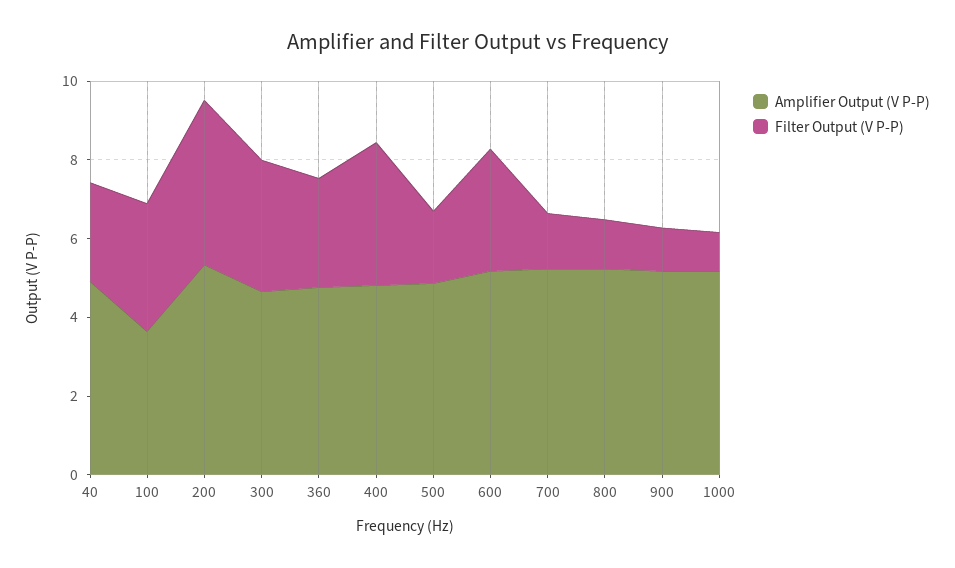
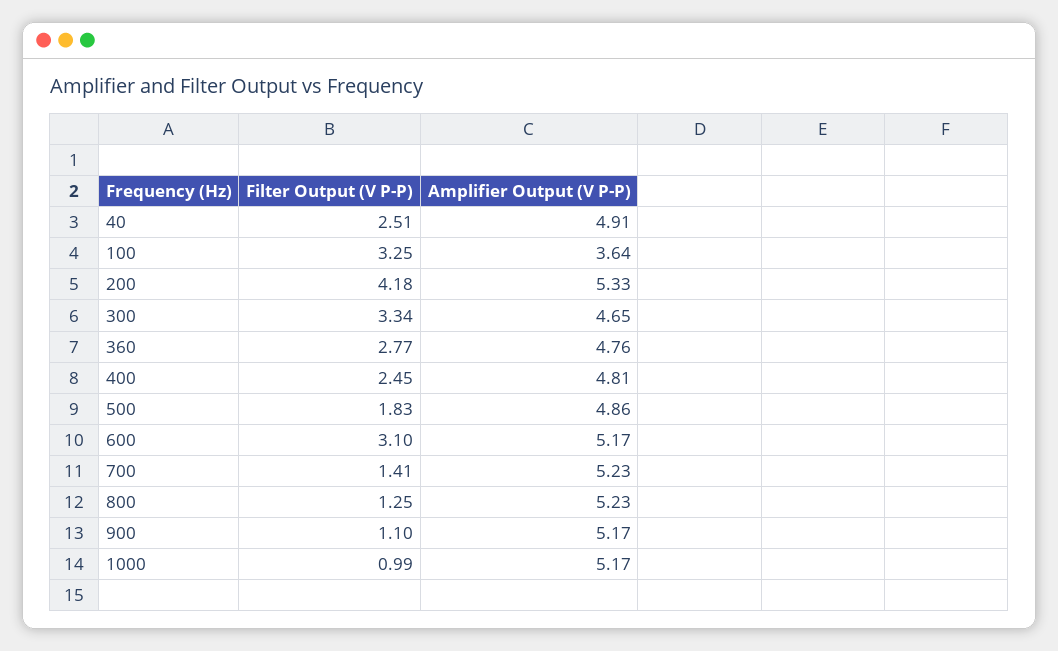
Filter Output (V P-P), 400: 3.5 -> 2.45

